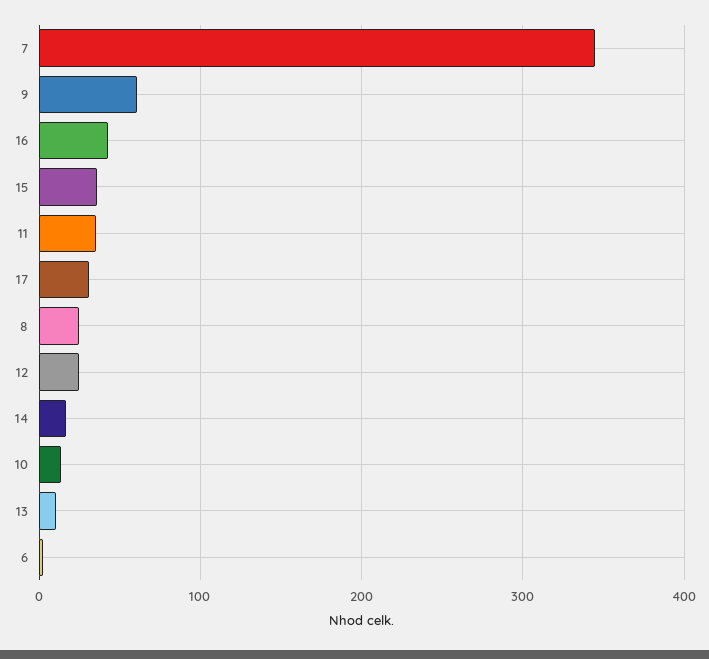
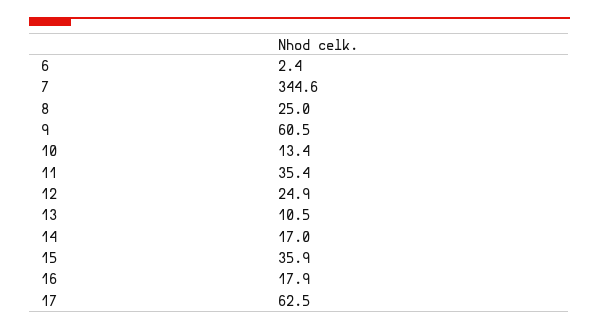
16: 40 -> 17.9
17: 30 -> 62.5

